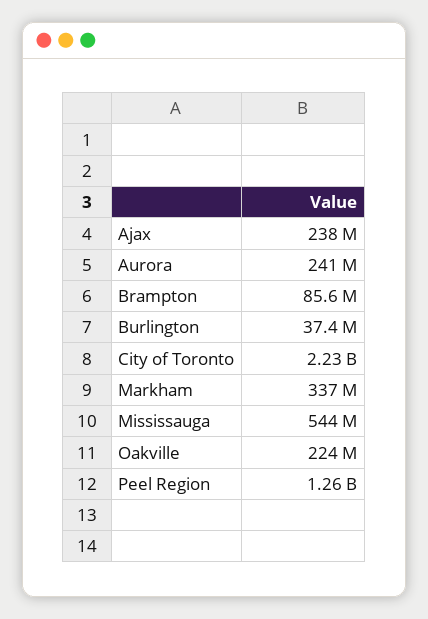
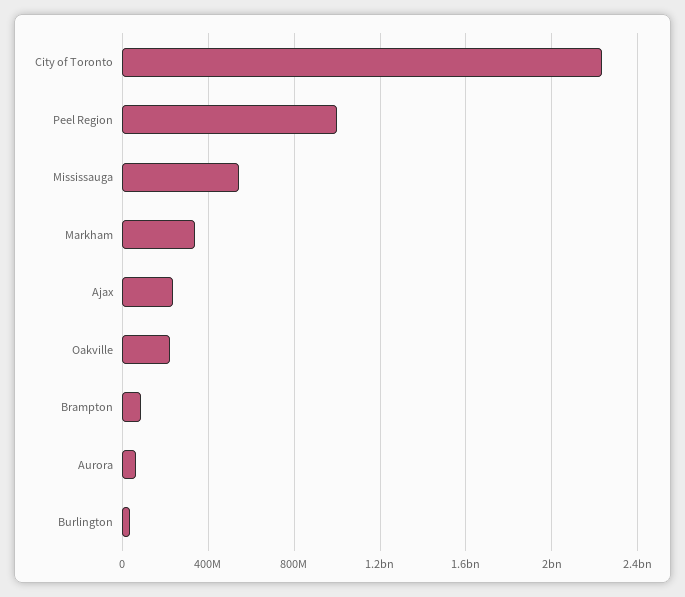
Aurora: 241000000 -> 50000000
Peel Region: 1260000000 -> 1000000000

